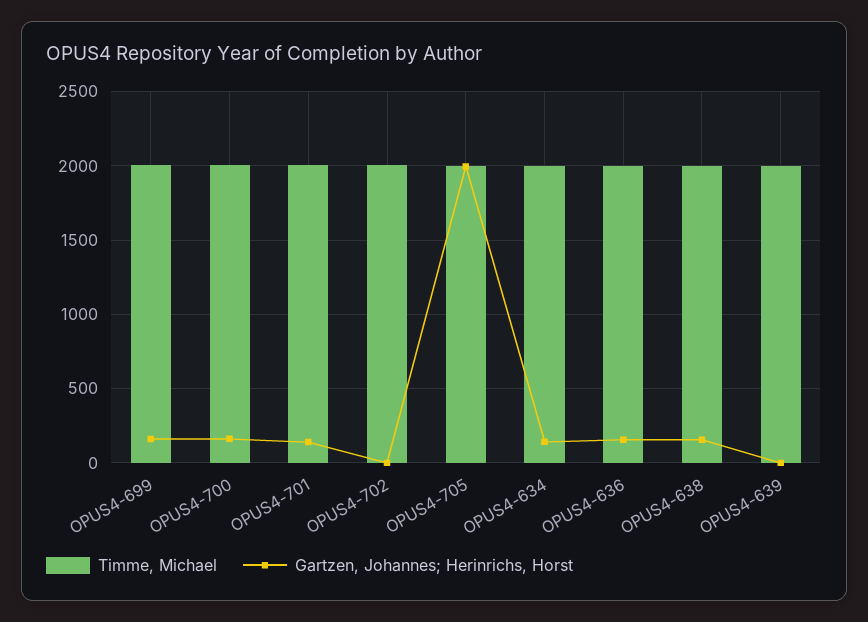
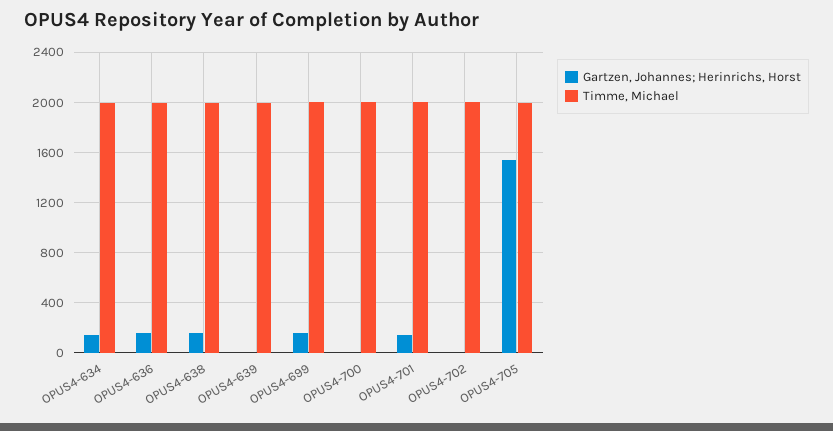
Gartzen, Johannes; Herinrichs, Horst, OPUS4-700: 150 -> 0
Gartzen, Johannes; Herinrichs, Horst, OPUS4-705: 2000 -> 1550

